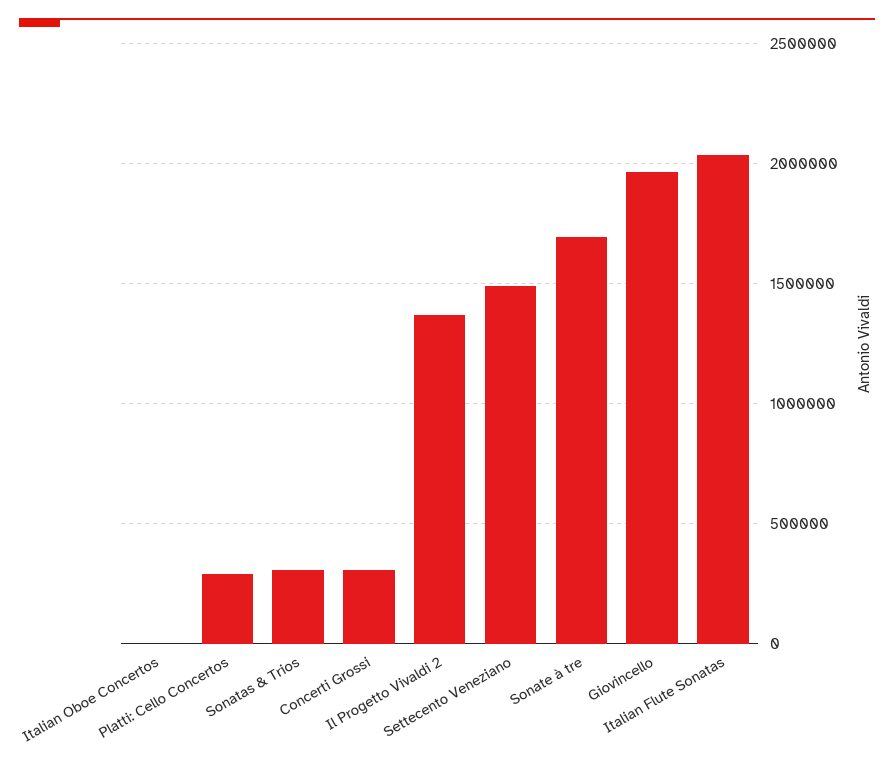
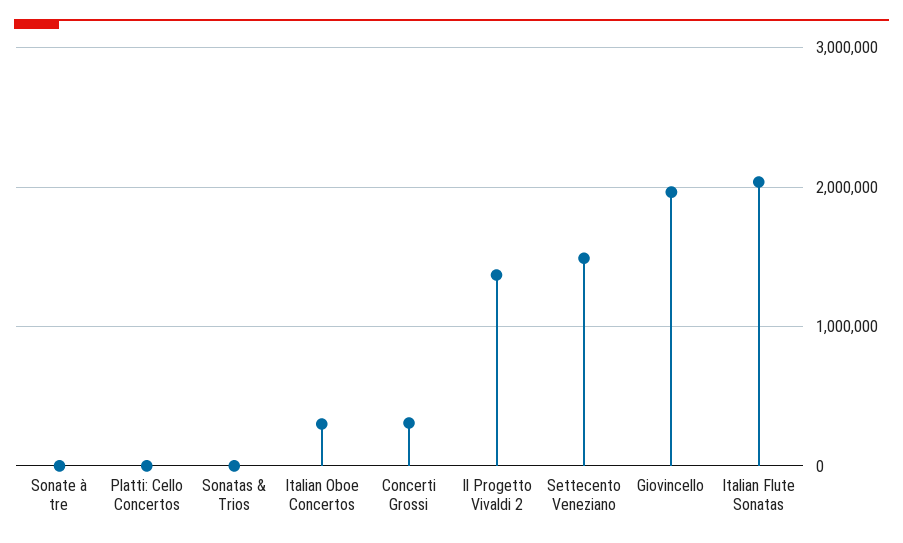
Italian Oboe Concertos: 0 -> 300000
Platti: Cello Concertos: 300000 -> 0
Sonatas & Trios: 300000 -> 0
Sonate à tre: 1700000 -> 0

